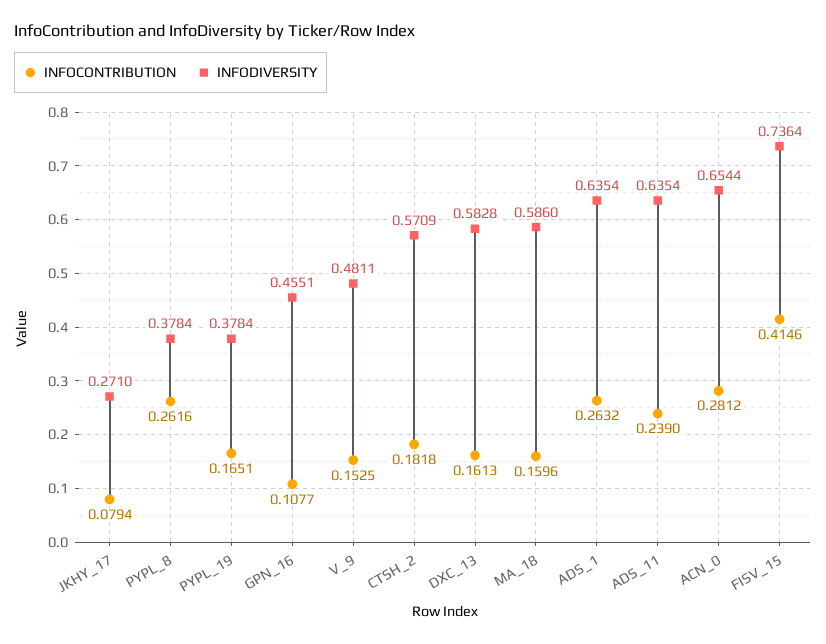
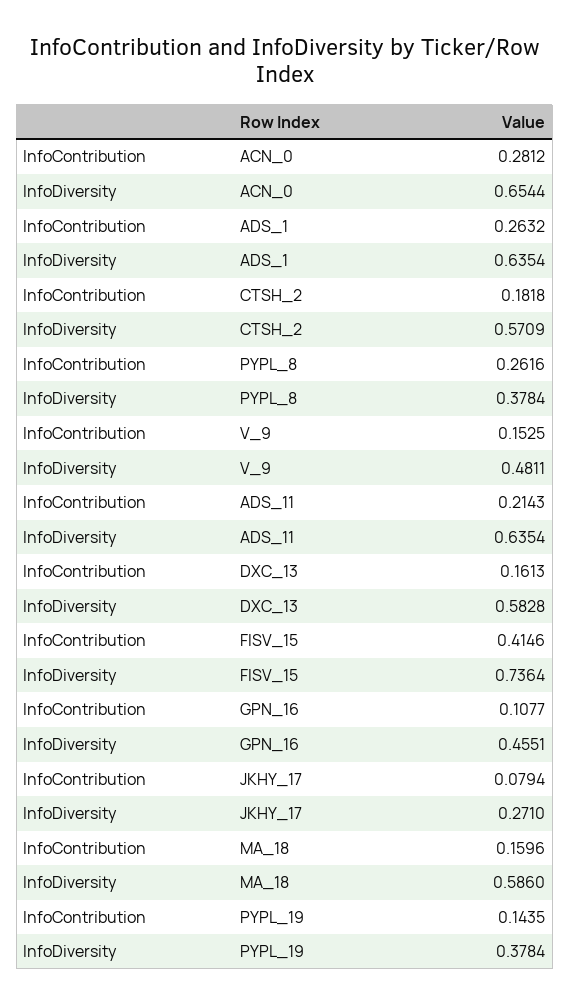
INFOCONTRIBUTION, PYPL_19: 0.1651 -> 0.1435
INFOCONTRIBUTION, ADS_11: 0.239 -> 0.2143

